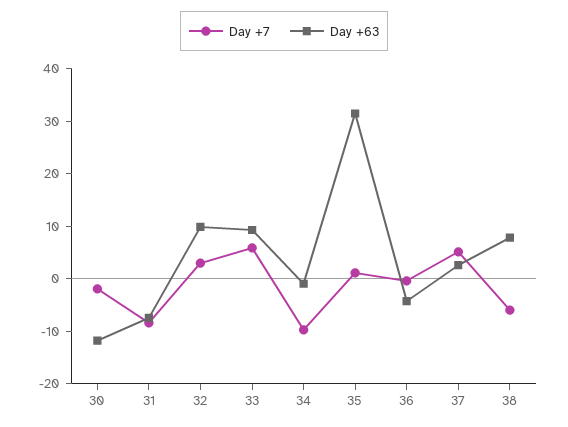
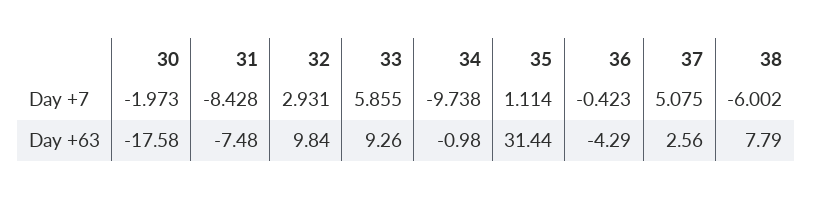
Day +63, 30: -12 -> -17.58

